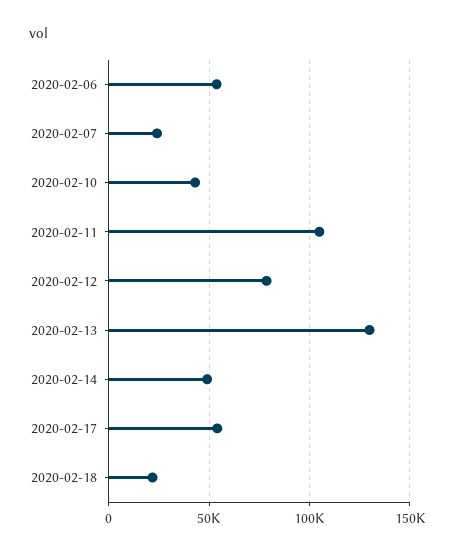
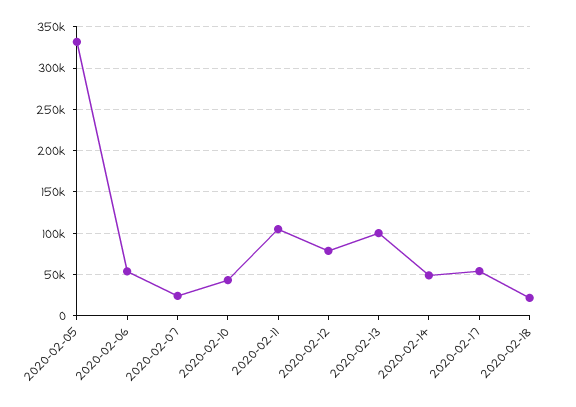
2020-02-13: 130000 -> 100000
2020-02-05: none -> 330000

